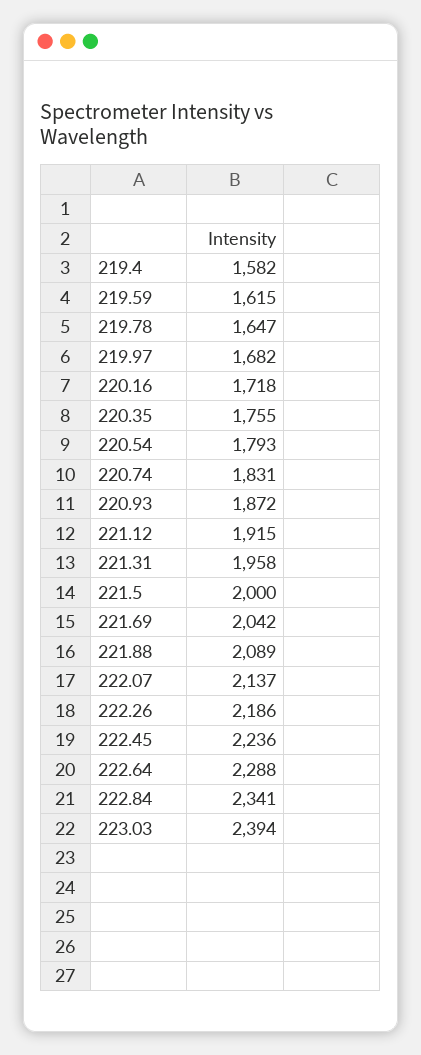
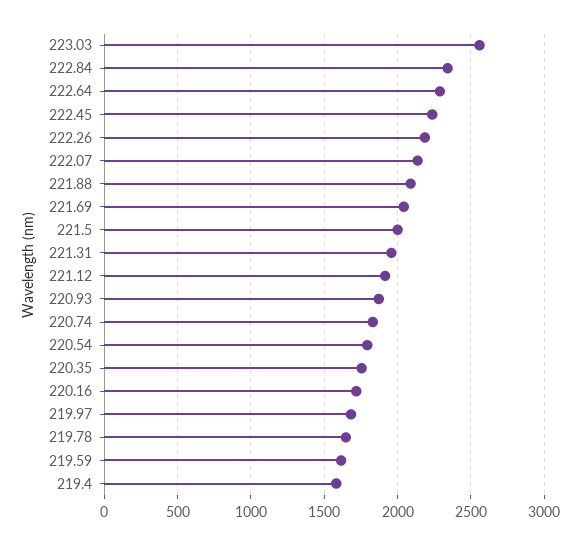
223.03: 2394 -> 2550

